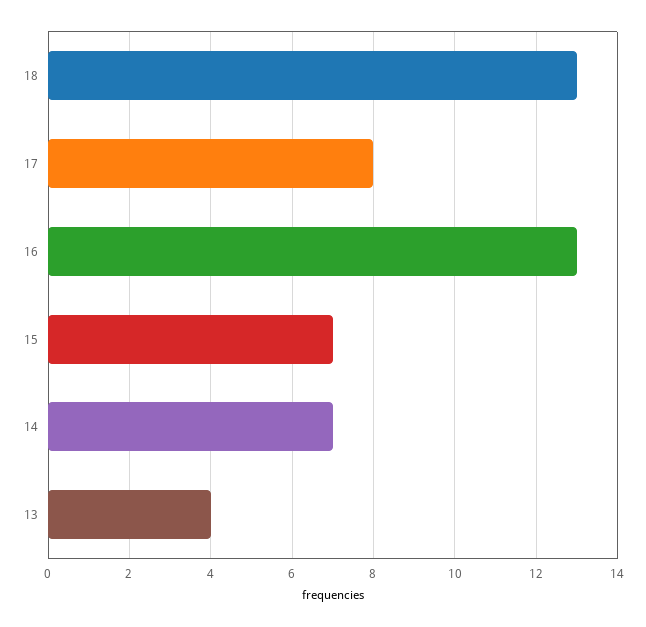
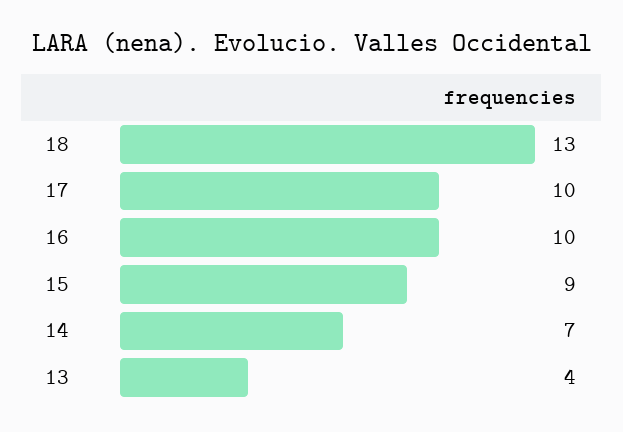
17: 8 -> 10
16: 13 -> 10
15: 7 -> 9

